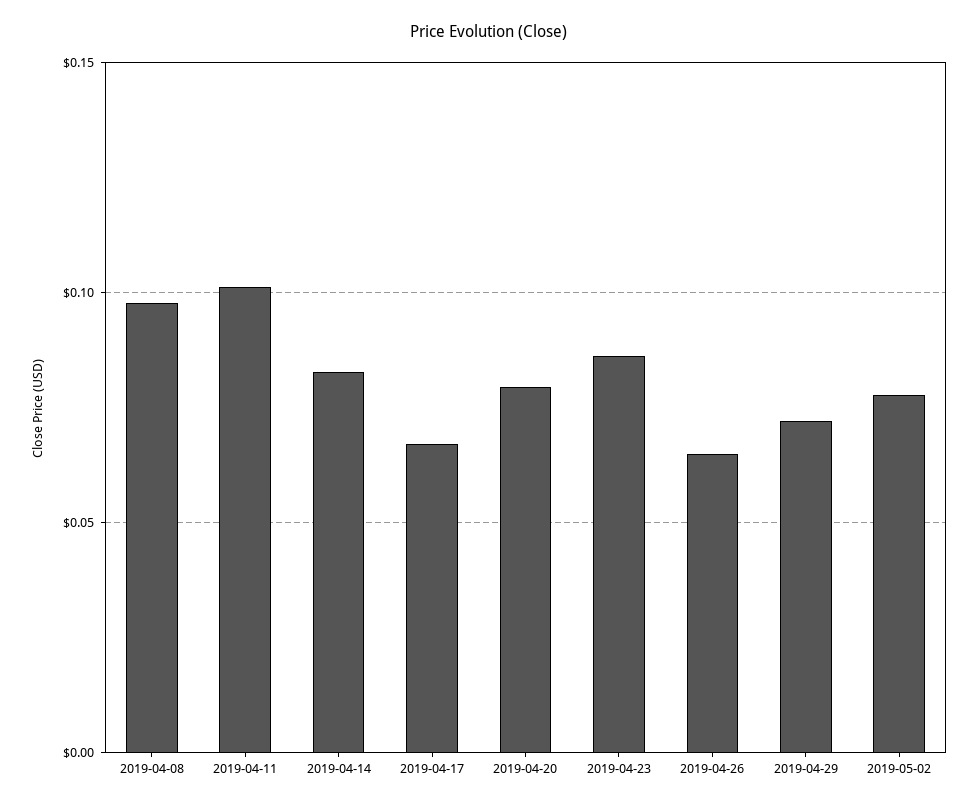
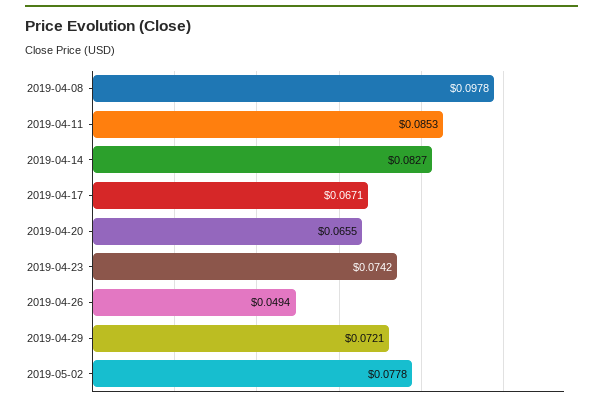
2019-04-11: 0.1 -> 0.0853
2019-04-20: 0.08 -> 0.0655
2019-04-23: 0.085 -> 0.0742
2019-04-26: 0.065 -> 0.0494

